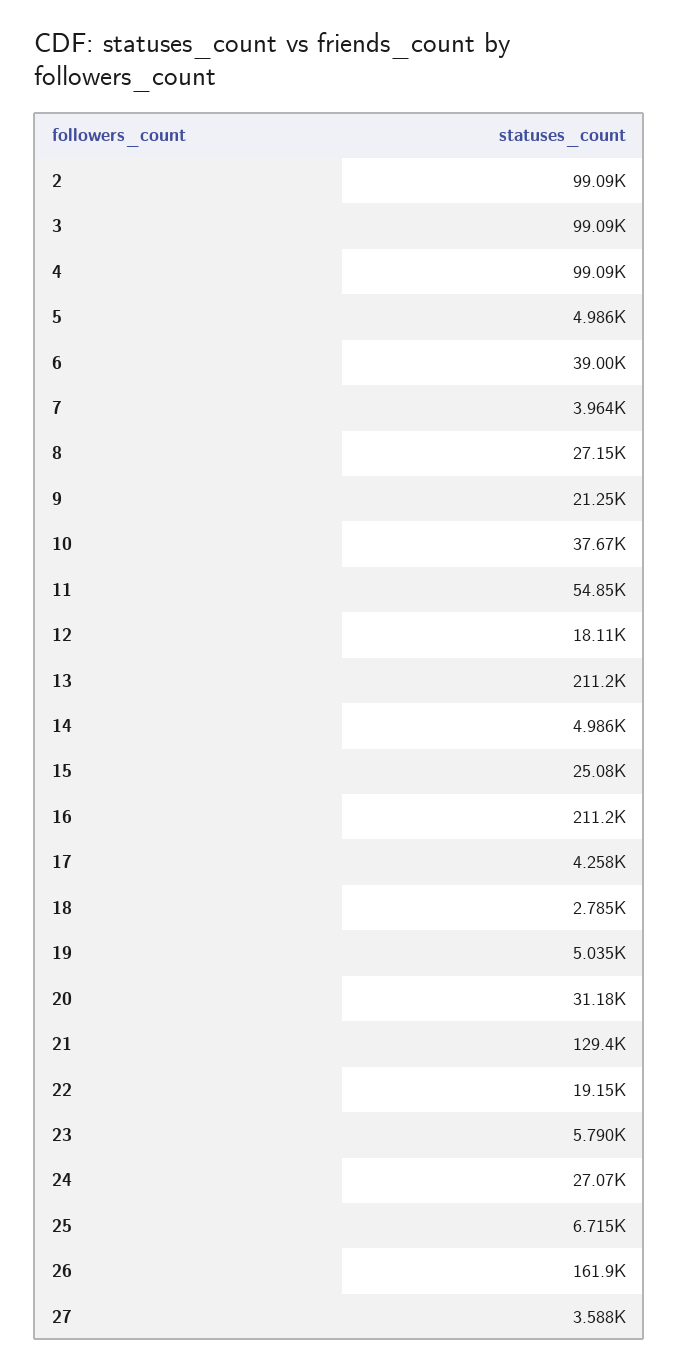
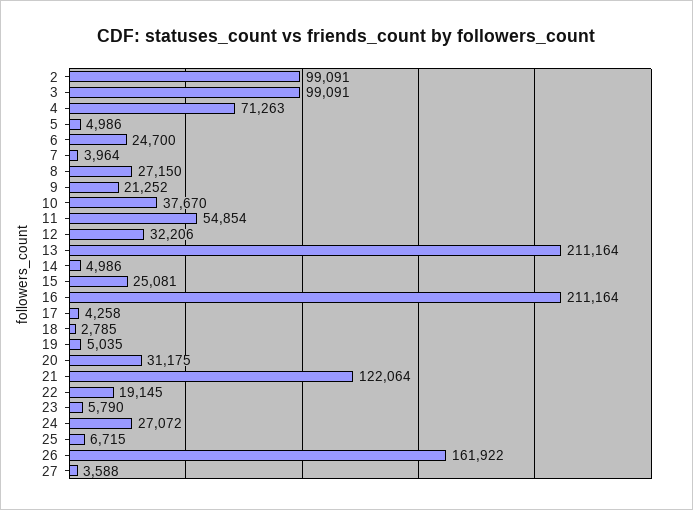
4: 99090 -> 71263
6: 39000 -> 24700
12: 18110 -> 32206
21: 129400 -> 122064

